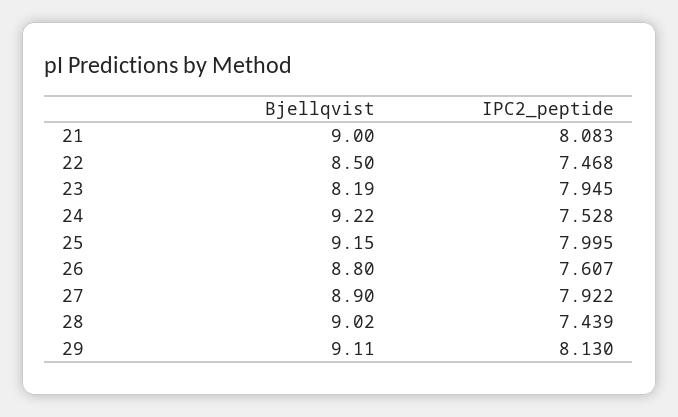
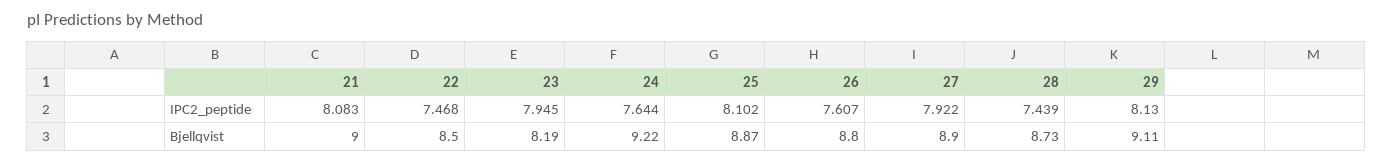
IPC2_peptide, 24: 7.528 -> 7.644
Bjellqvist, 25: 9.15 -> 8.87
IPC2_peptide, 25: 7.995 -> 8.102
Bjellqvist, 28: 9.02 -> 8.73

